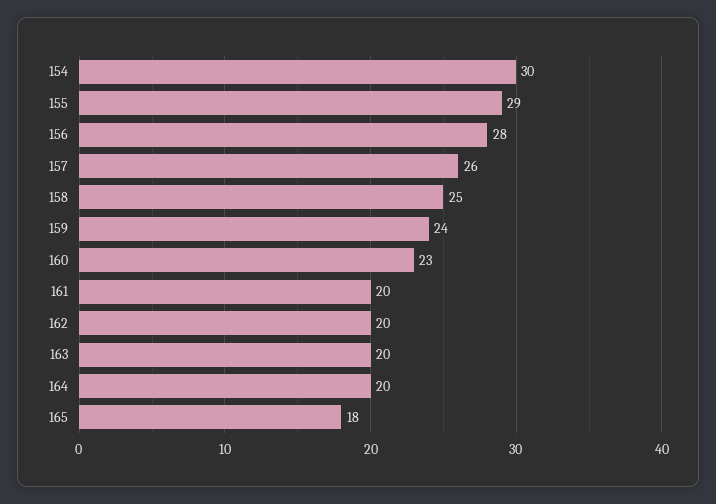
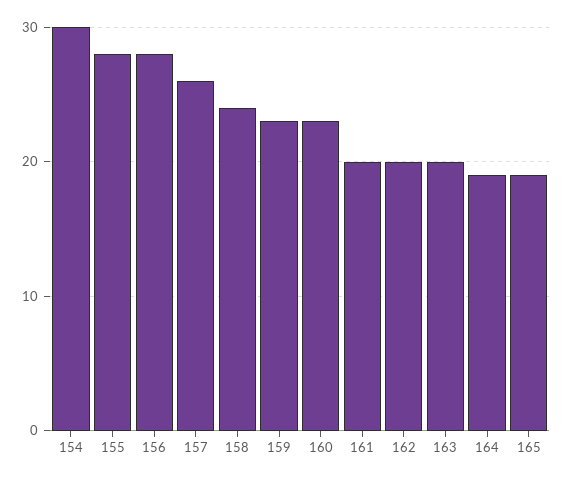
155: 29 -> 28
158: 25 -> 24
159: 24 -> 23
164: 20 -> 19
165: 18 -> 19

